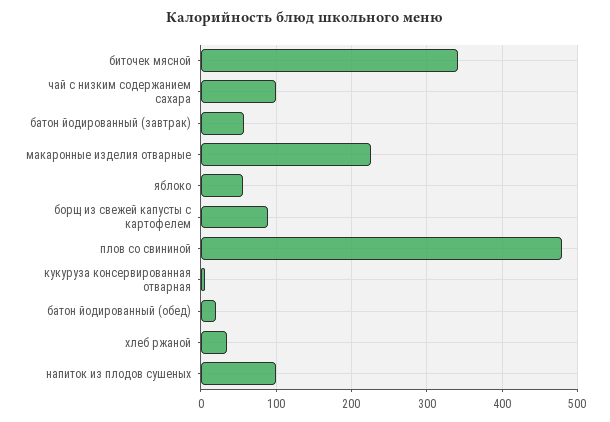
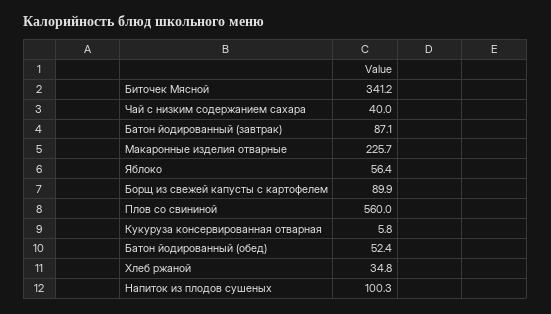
чай с низким содержанием сахара: 100 -> 40
батон йодированный (завтрак): 60 -> 87.1
плов со свининой: 480 -> 560
батон йодированный (обед): 20 -> 52.4

